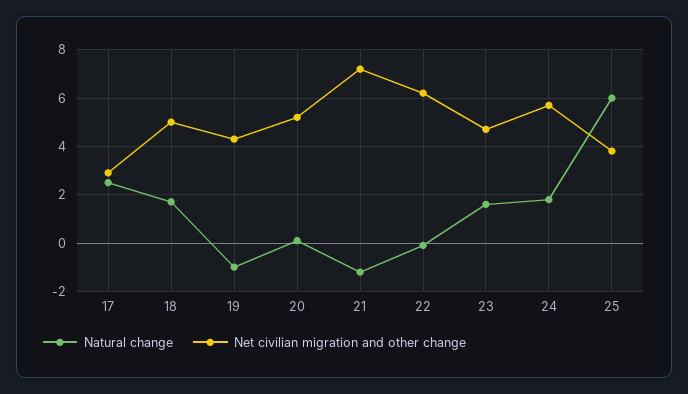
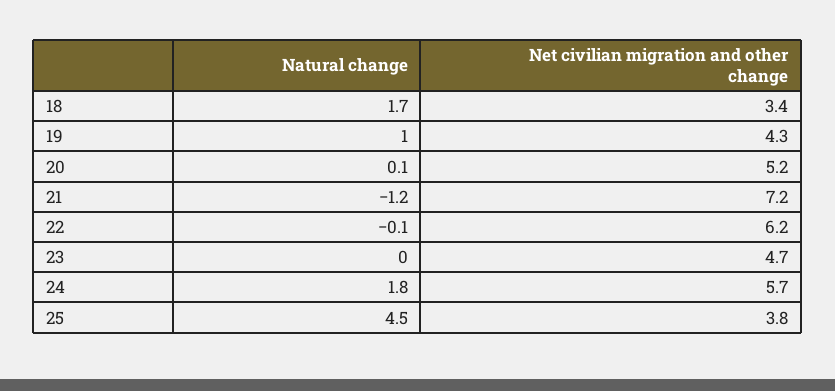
Natural change, 17: 2.5 -> none
Net civilian migration and other change, 17: 3 -> none
Net civilian migration and other change, 18: 5 -> 3.4
Natural change, 19: -1 -> 1
Natural change, 23: 1.5 -> 0
Natural change, 25: 6 -> 4.5

